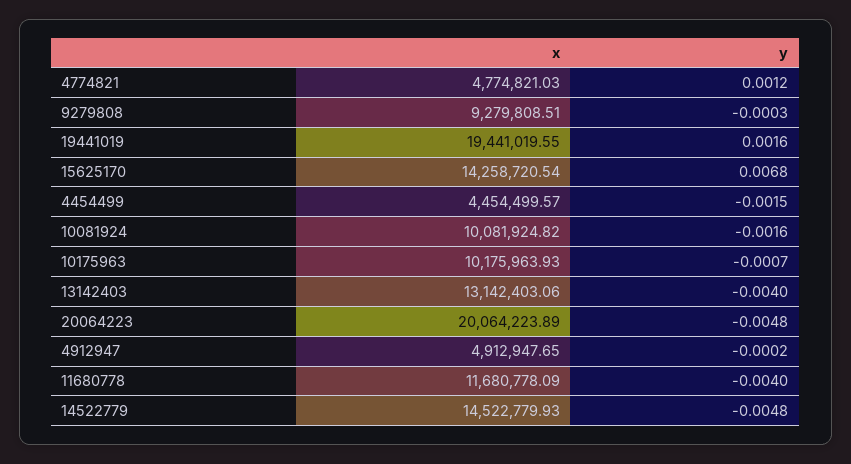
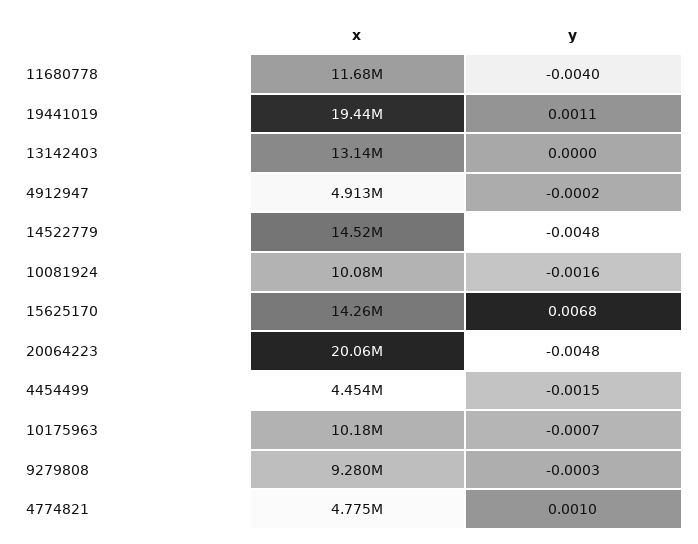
y, 4774821: 0.0012 -> 0.001
y, 19441019: 0.0016 -> 0.0011
y, 13142403: -0.004 -> 0

